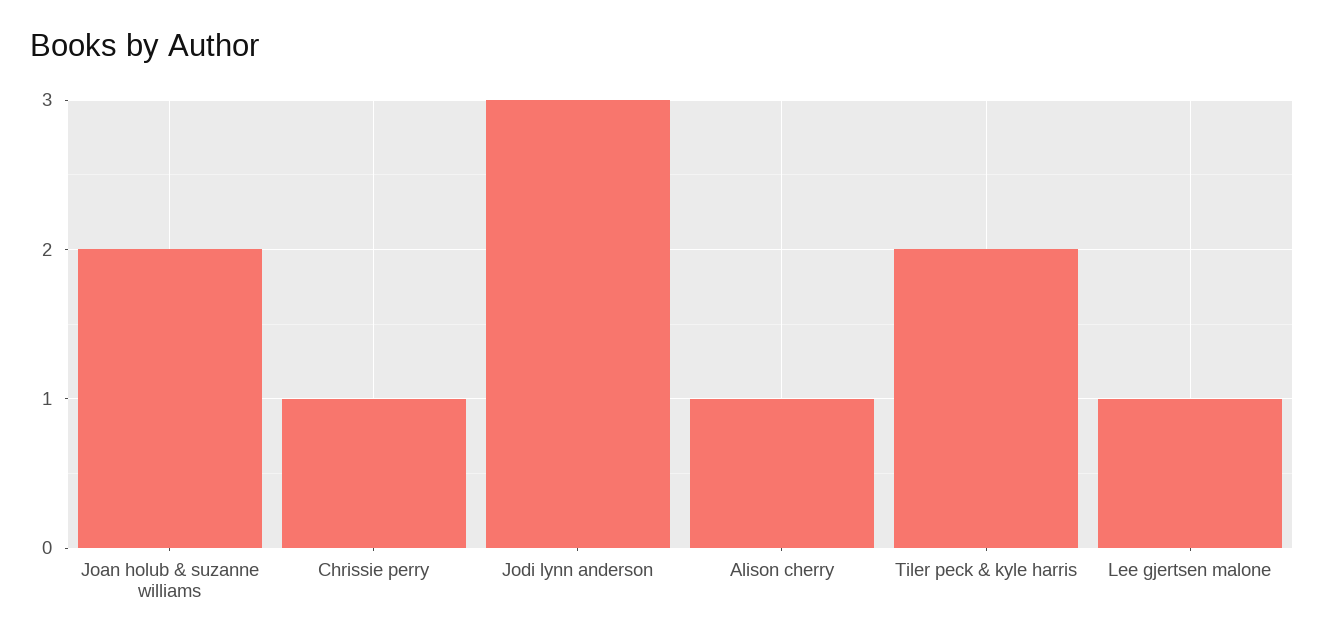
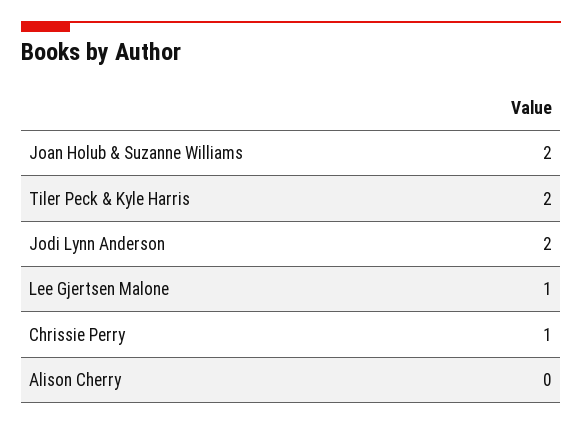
Jodi lynn anderson: 3 -> 2
Alison cherry: 1 -> 0

